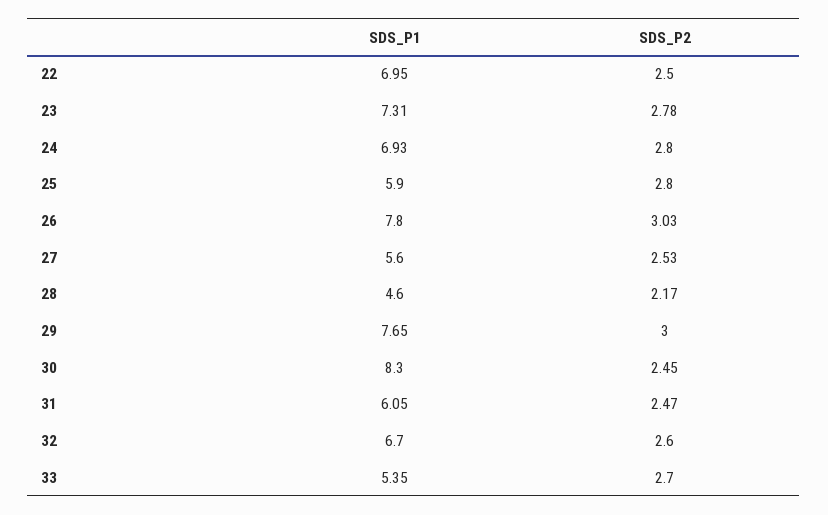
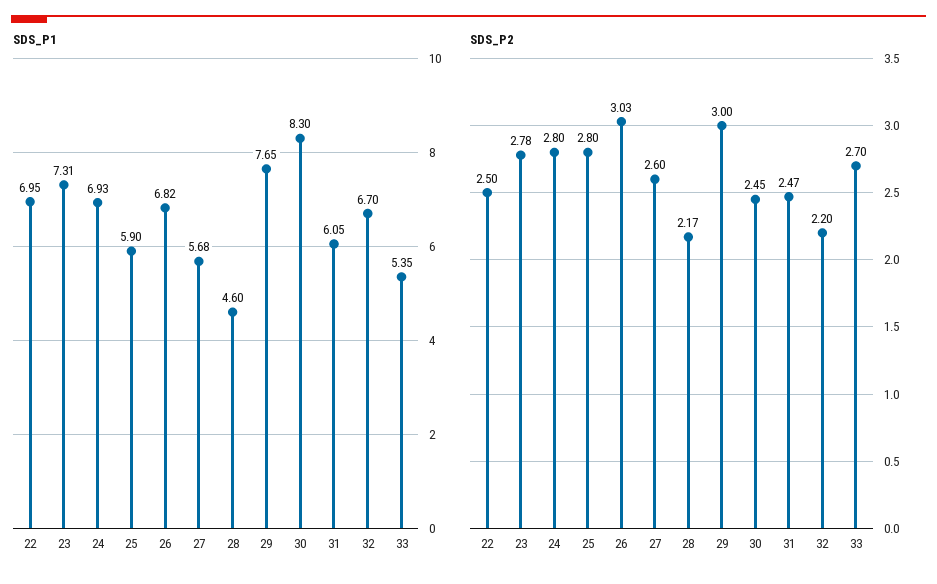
SDS_P1, 26: 7.8 -> 6.82
SDS_P1, 27: 5.6 -> 5.68
SDS_P2, 27: 2.53 -> 2.6
SDS_P2, 32: 2.6 -> 2.2

